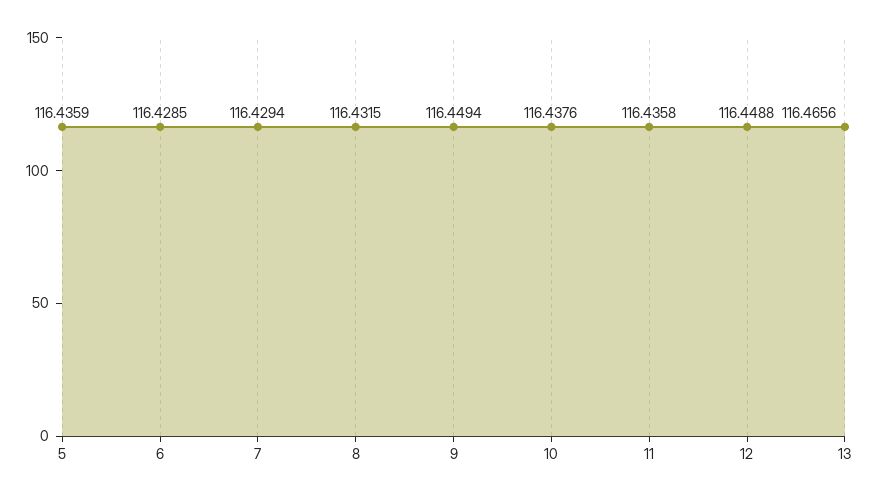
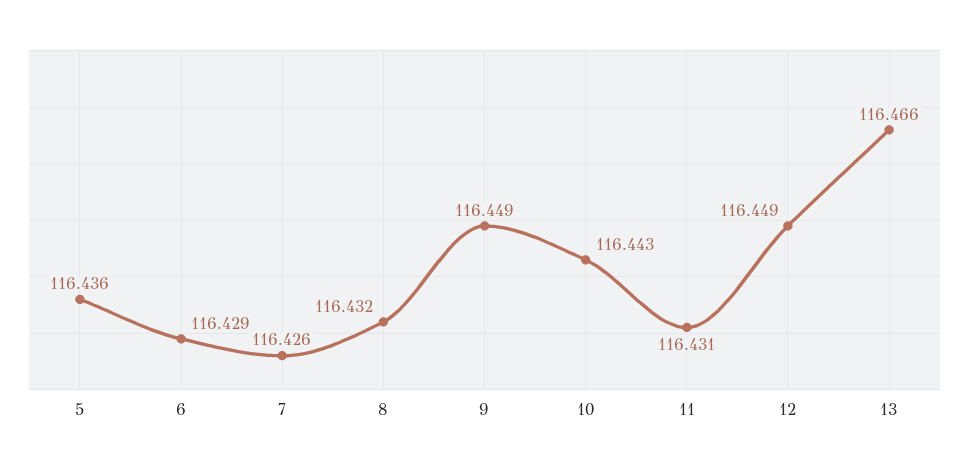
7: 116.4294 -> 116.426
10: 116.4376 -> 116.443
11: 116.4358 -> 116.431

